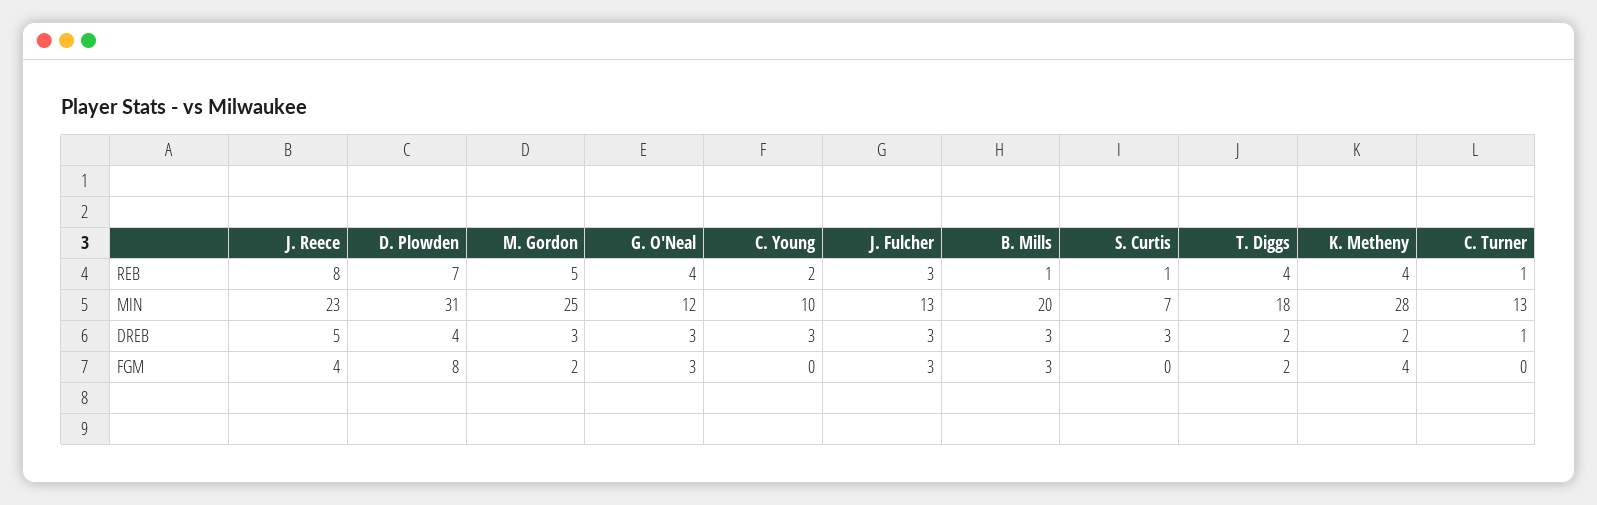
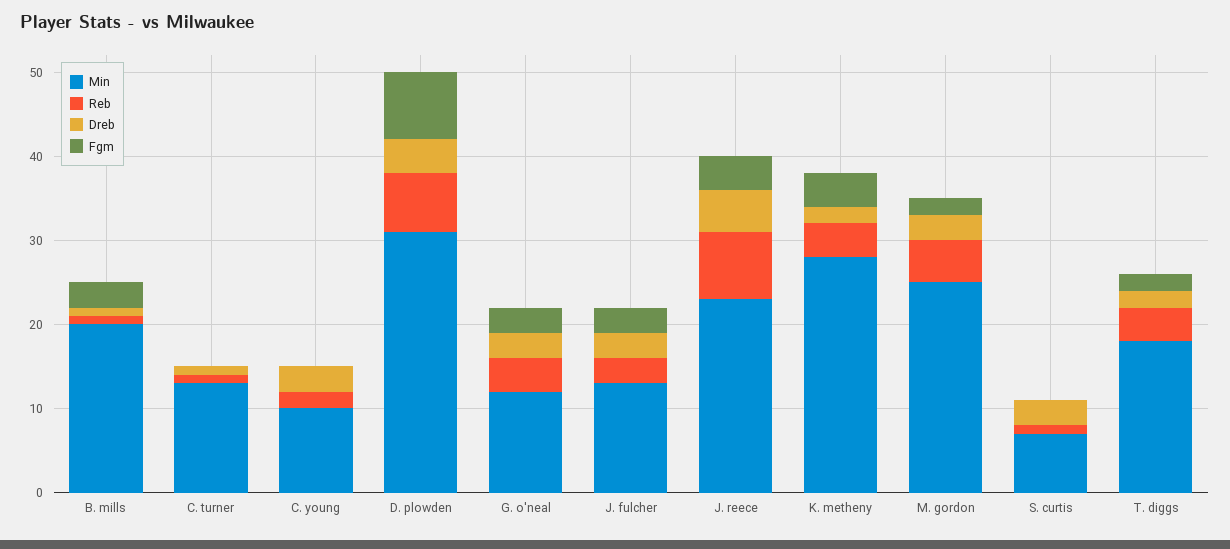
DREB, B. Mills: 3 -> 1

